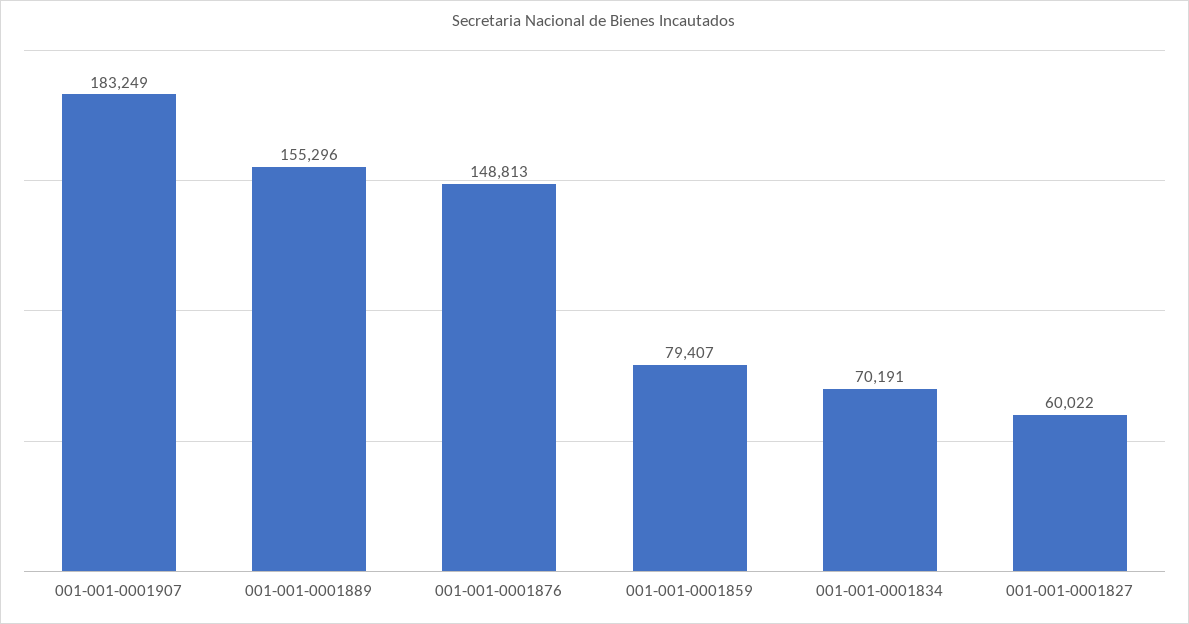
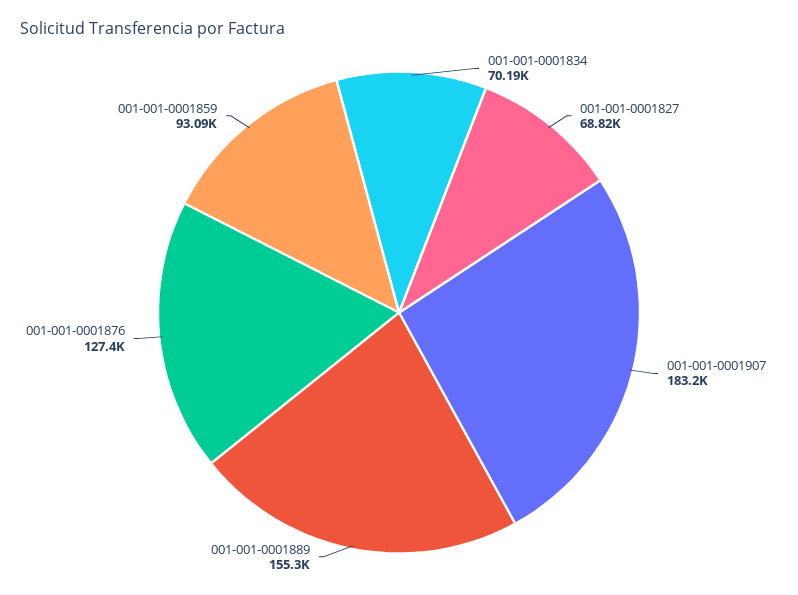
001-001-0001876: 148813 -> 127400
001-001-0001859: 79407 -> 93090
001-001-0001827: 60022 -> 68820

